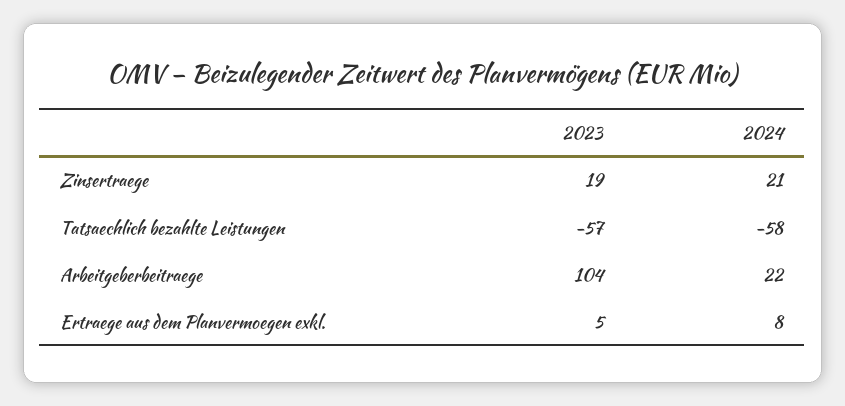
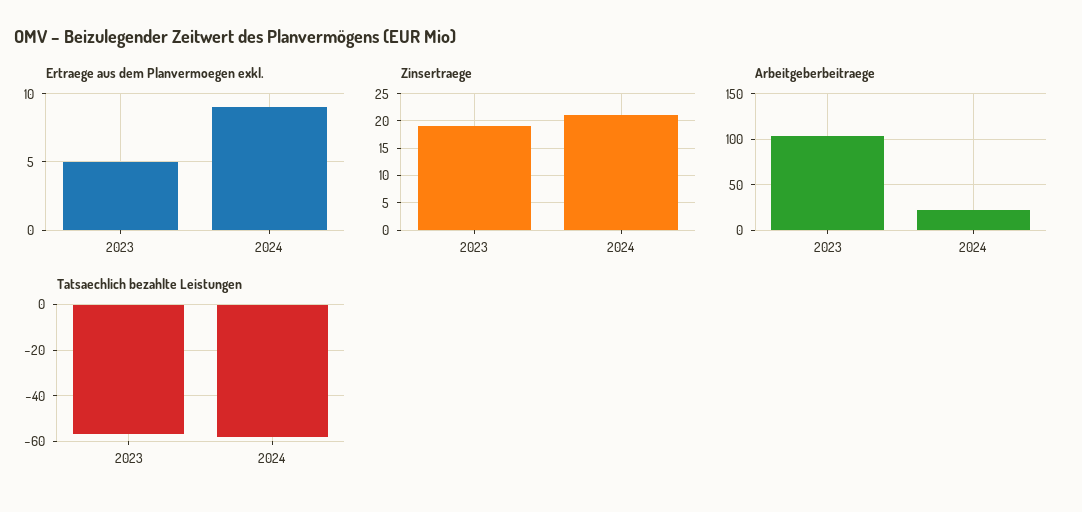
Ertraege aus dem Planvermoegen exkl., 2024: 8 -> 9

